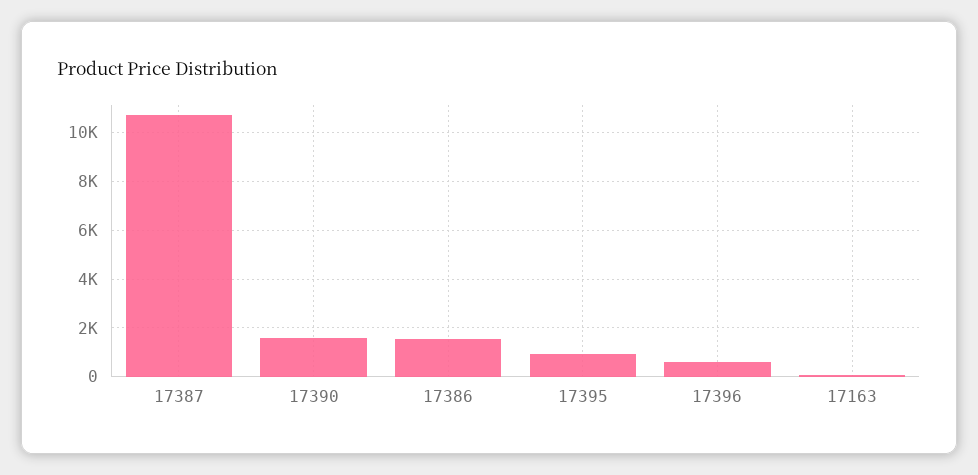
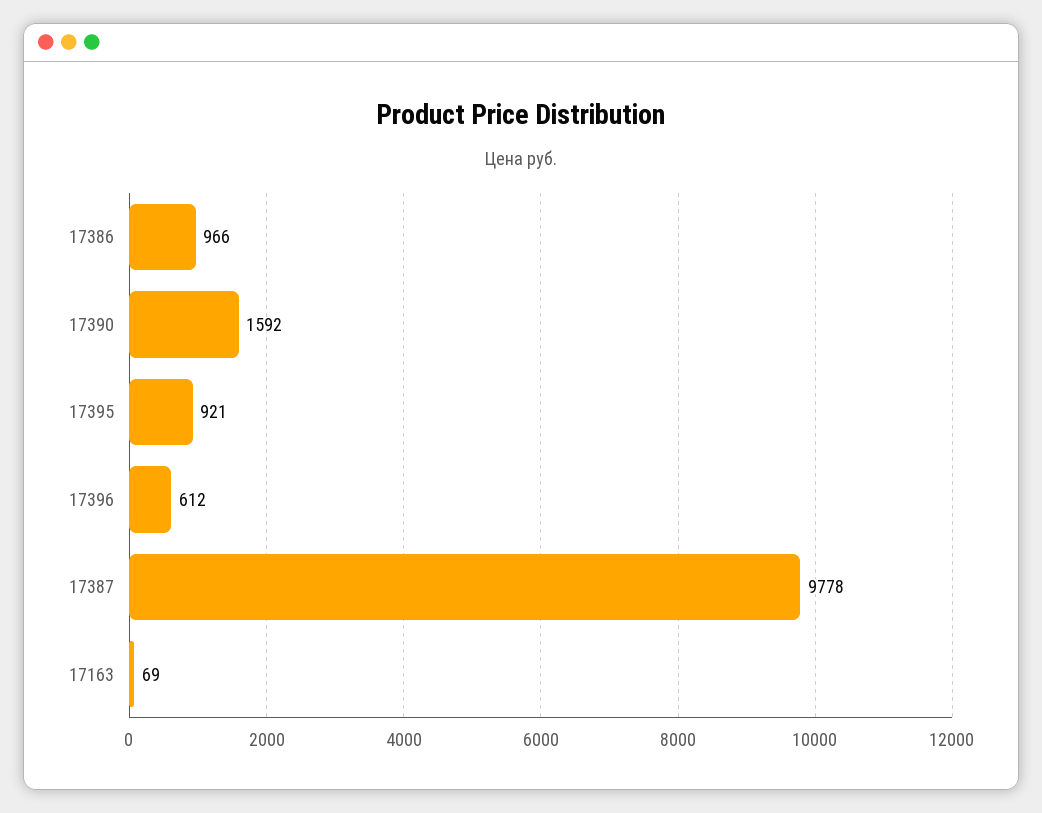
17387: 10750 -> 9778
17386: 1500 -> 966

